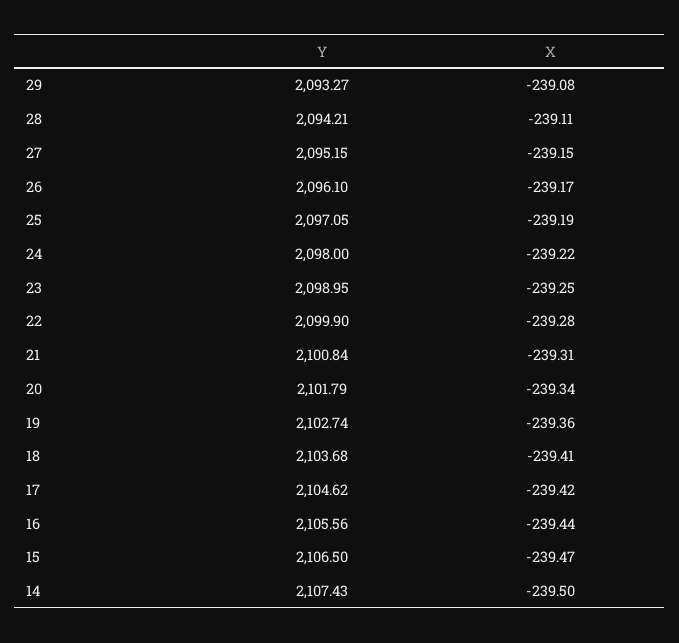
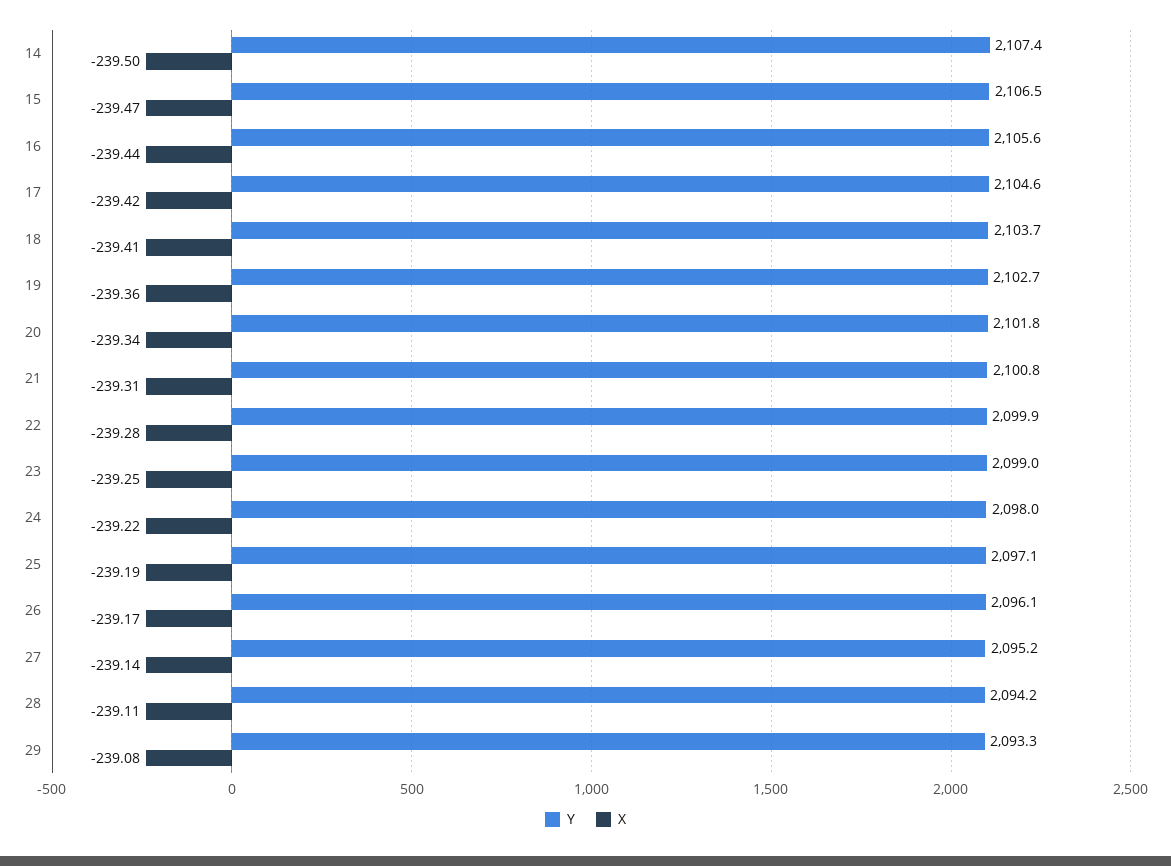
X, 27: -239.15 -> -239.14

